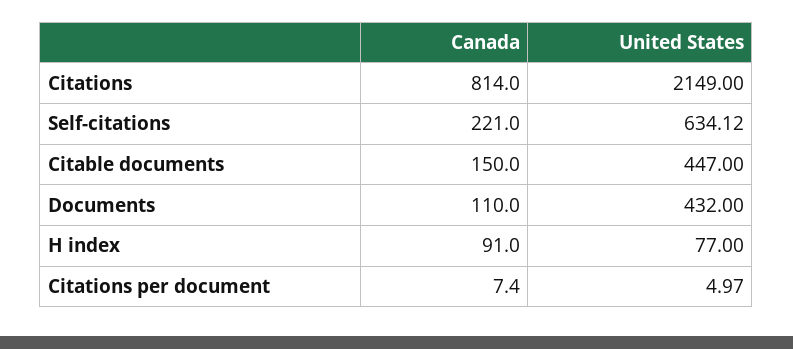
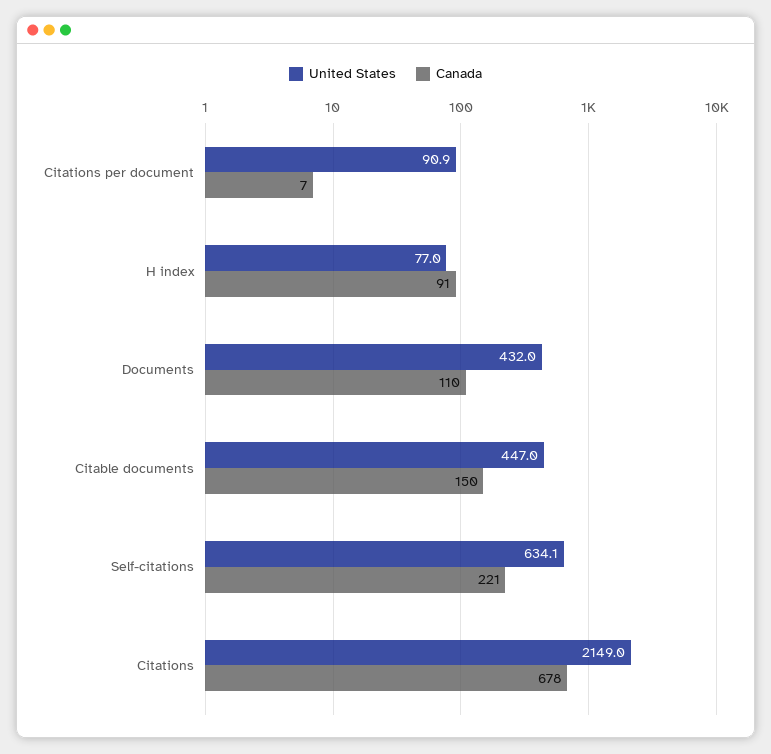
Canada, Citations: 814 -> 678
United States, Citations per document: 4.97 -> 90.9

